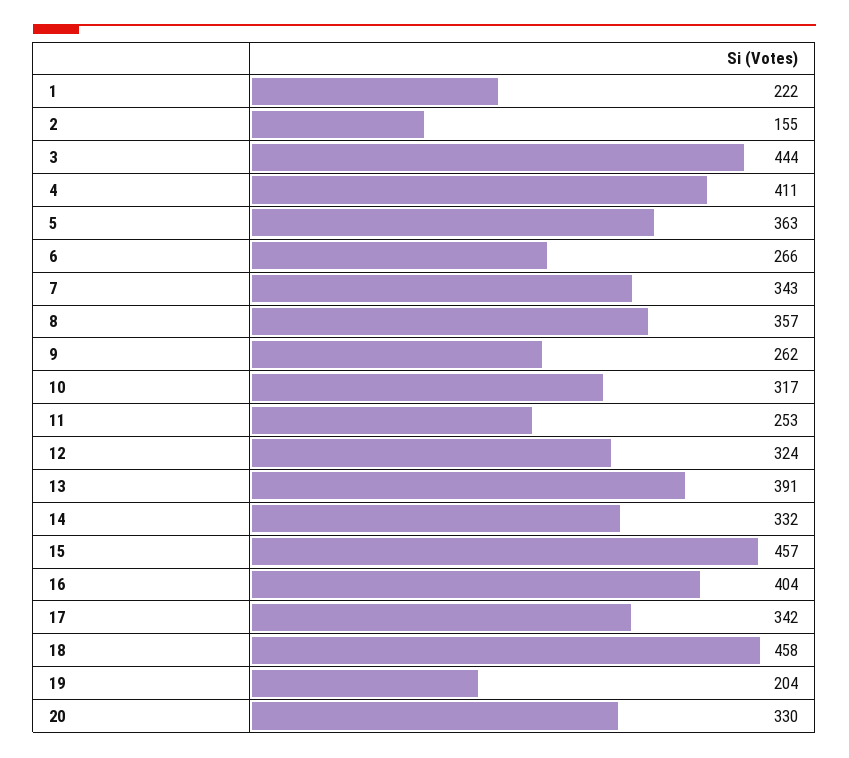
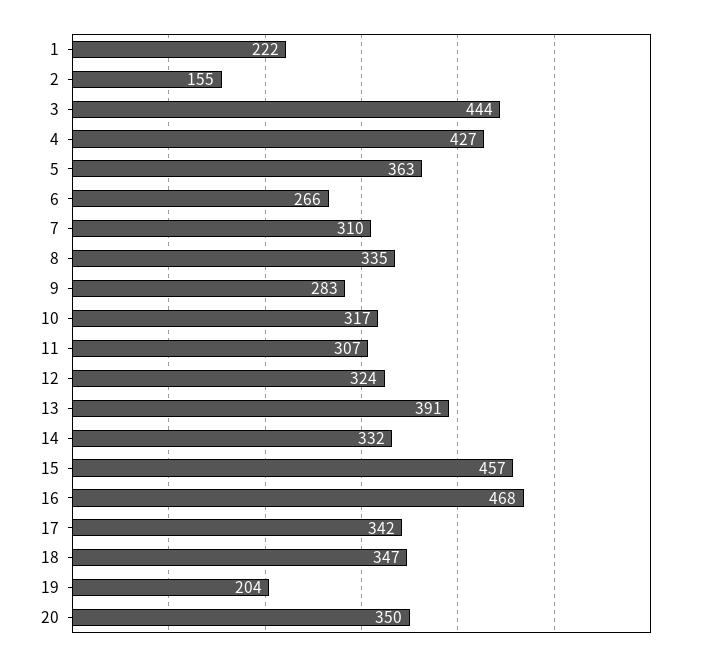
4: 411 -> 427
7: 343 -> 310
8: 357 -> 335
9: 262 -> 283
11: 253 -> 307
16: 404 -> 468
18: 458 -> 347
20: 330 -> 350

